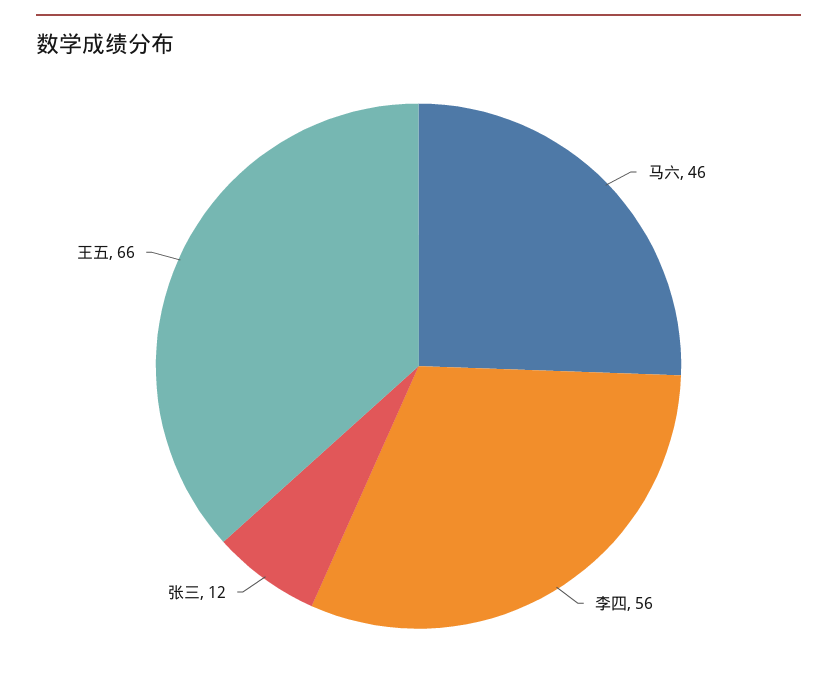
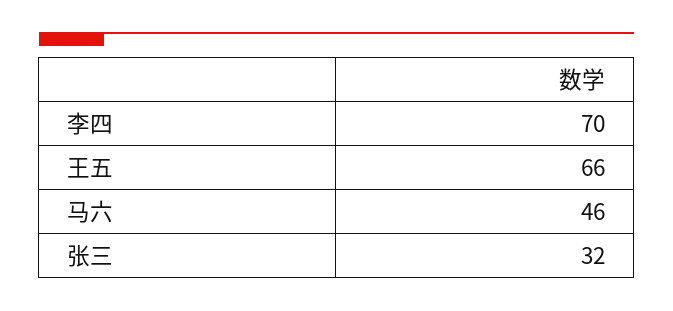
李四: 56 -> 70
张三: 12 -> 32

